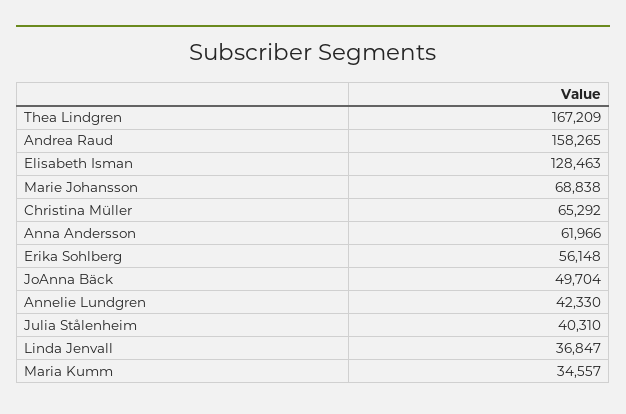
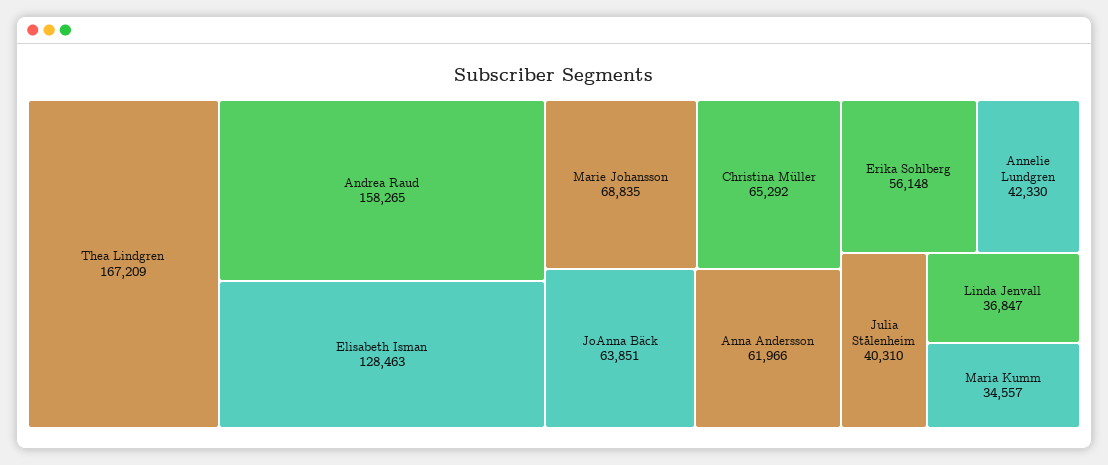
Marie Johansson: 68838 -> 68835
JoAnna Bäck: 49704 -> 63851

